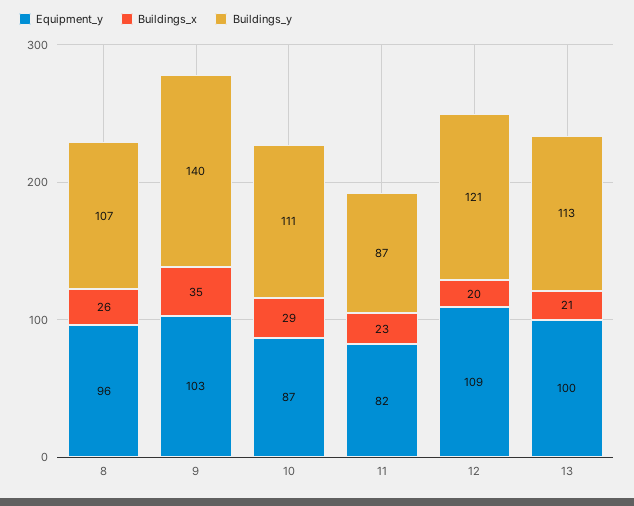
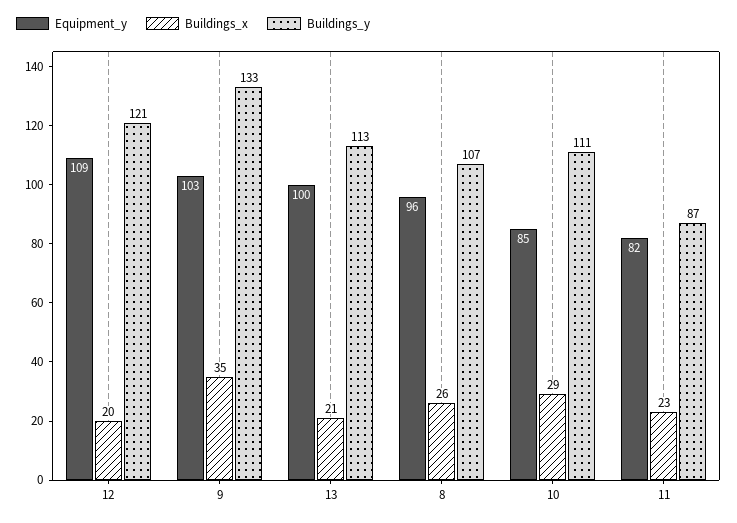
Buildings_y, 9: 140 -> 133
Equipment_y, 10: 87 -> 85

